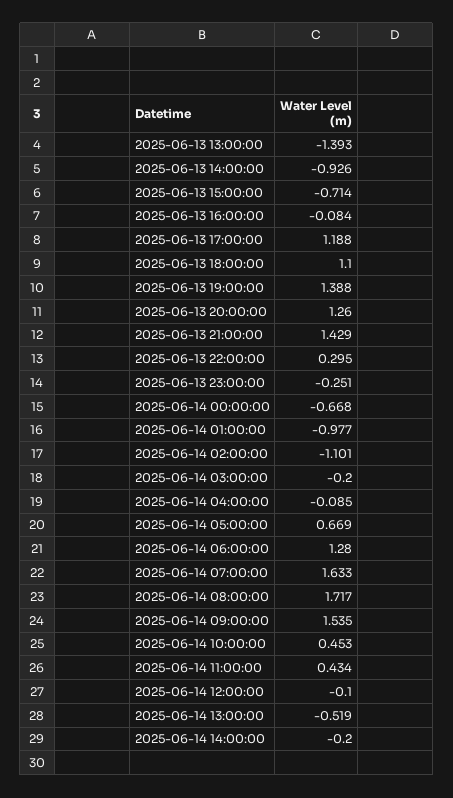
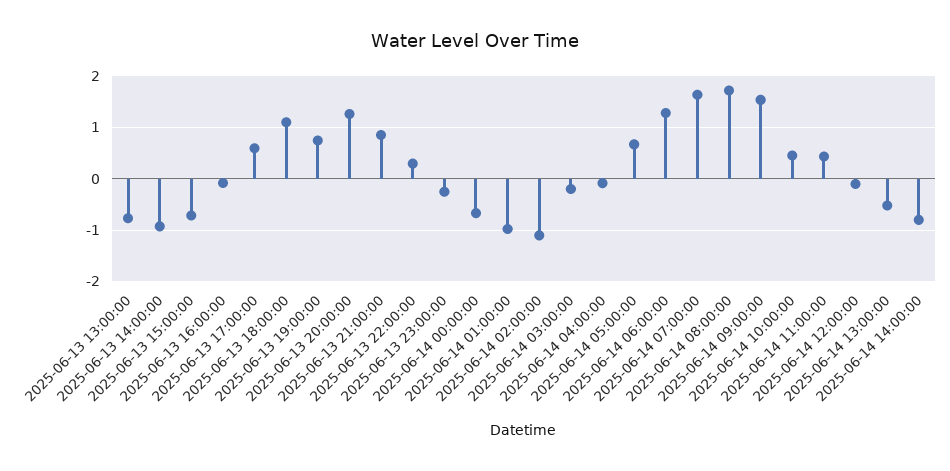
2025-06-13 13:00:00: -1.393 -> -0.8
2025-06-13 17:00:00: 1.188 -> 0.6
2025-06-13 19:00:00: 1.388 -> 0.8
2025-06-13 21:00:00: 1.429 -> 0.8
2025-06-14 14:00:00: -0.2 -> -0.8

